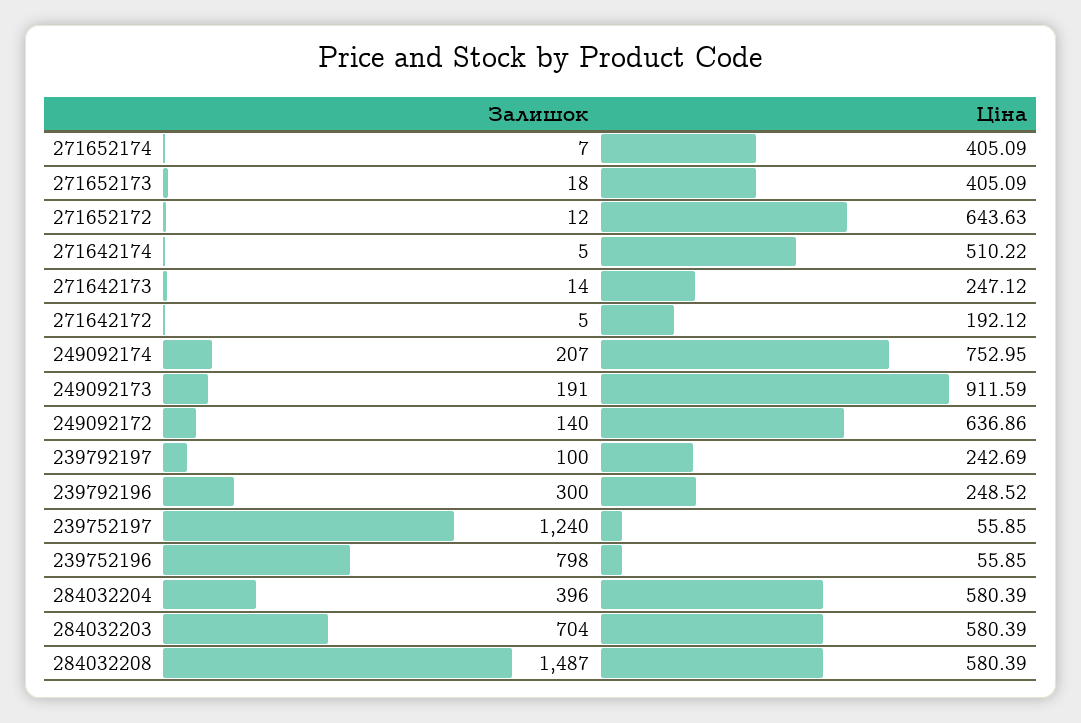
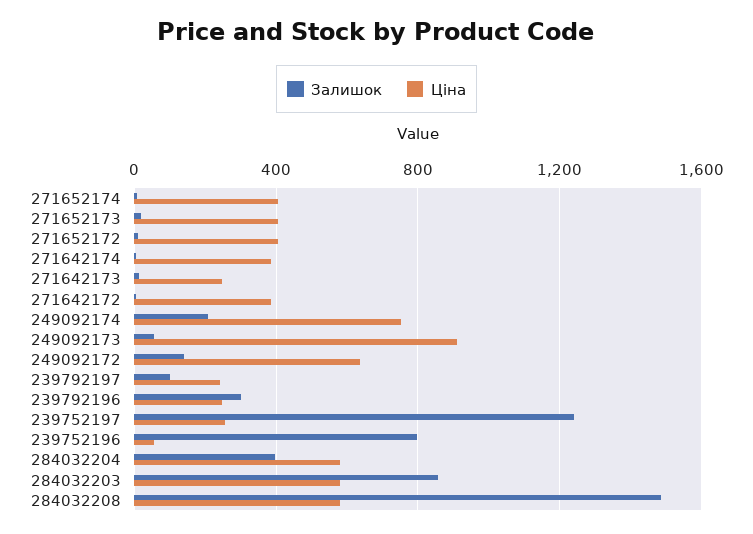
Ціна, 271652172: 643.63 -> 400
Ціна, 271642174: 510.22 -> 400
Ціна, 271642172: 192.12 -> 400
Залишок, 249092173: 191 -> 50
Ціна, 239752197: 55.85 -> 250
Залишок, 284032203: 704 -> 850

